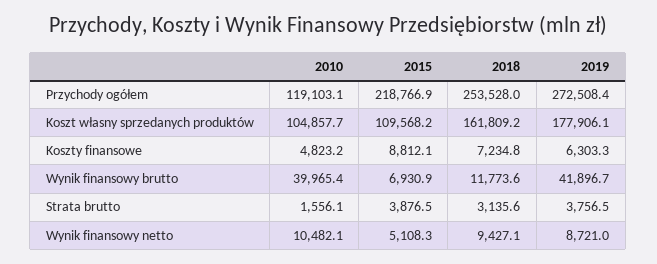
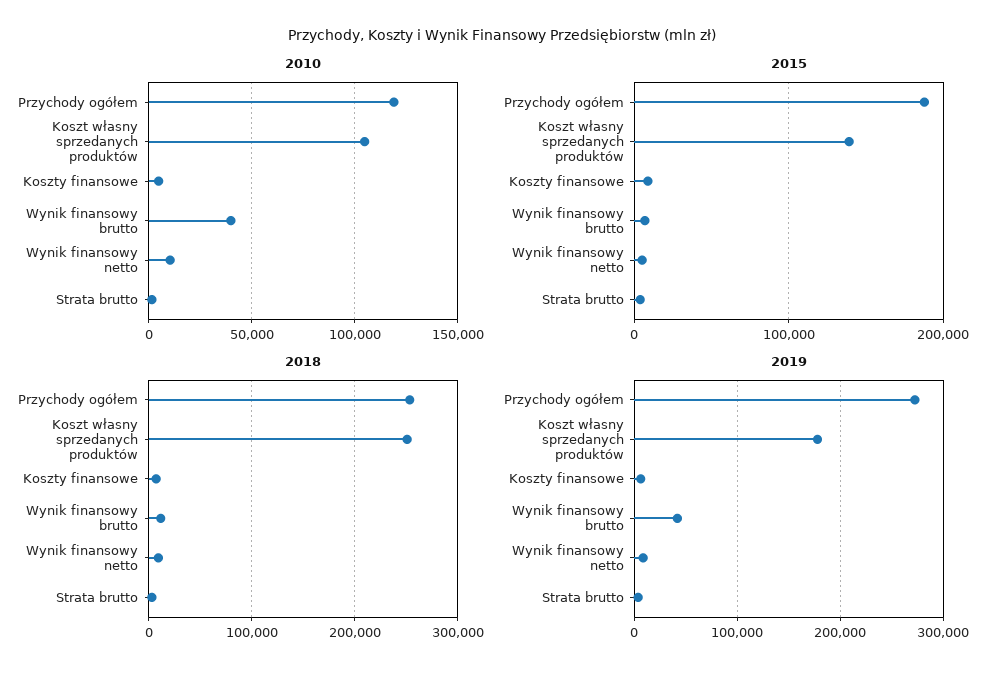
2015, Przychody ogółem: 218766.9 -> 190000
2015, Koszt własny sprzedanych produktów: 109568.2 -> 140000
2018, Koszt własny sprzedanych produktów: 161809.2 -> 250000

